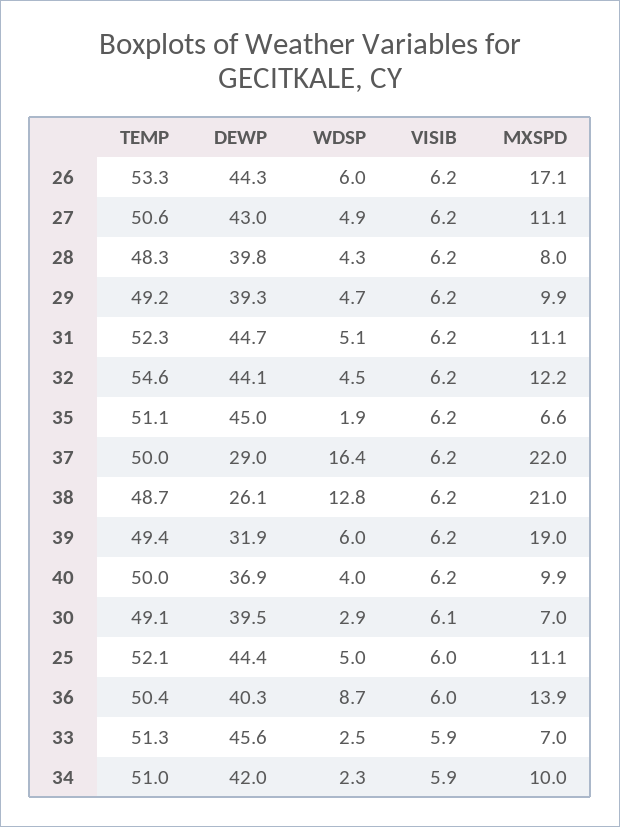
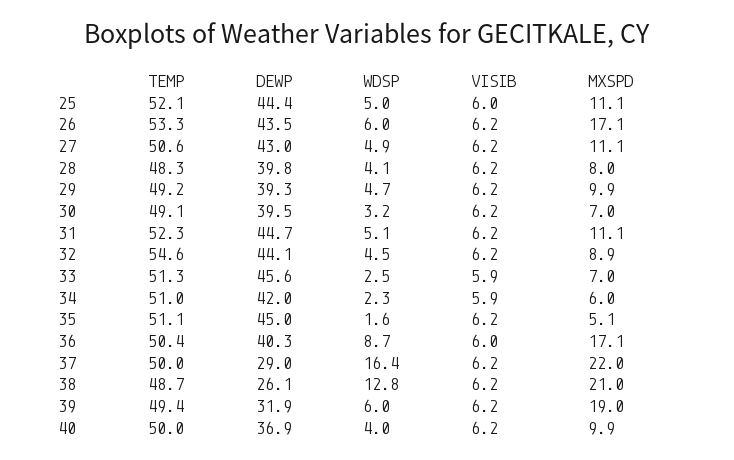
DEWP, 26: 44.3 -> 43.5
WDSP, 28: 4.3 -> 4.1
MXSPD, 32: 12.2 -> 8.9
WDSP, 35: 1.9 -> 1.6
MXSPD, 35: 6.6 -> 5.1
WDSP, 30: 2.9 -> 3.2
VISIB, 30: 6.1 -> 6.2
MXSPD, 36: 13.9 -> 17.1
MXSPD, 34: 10 -> 6

